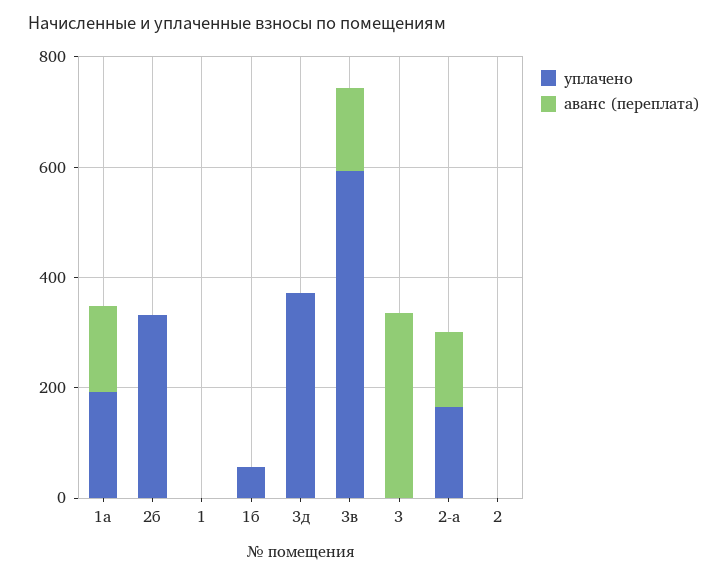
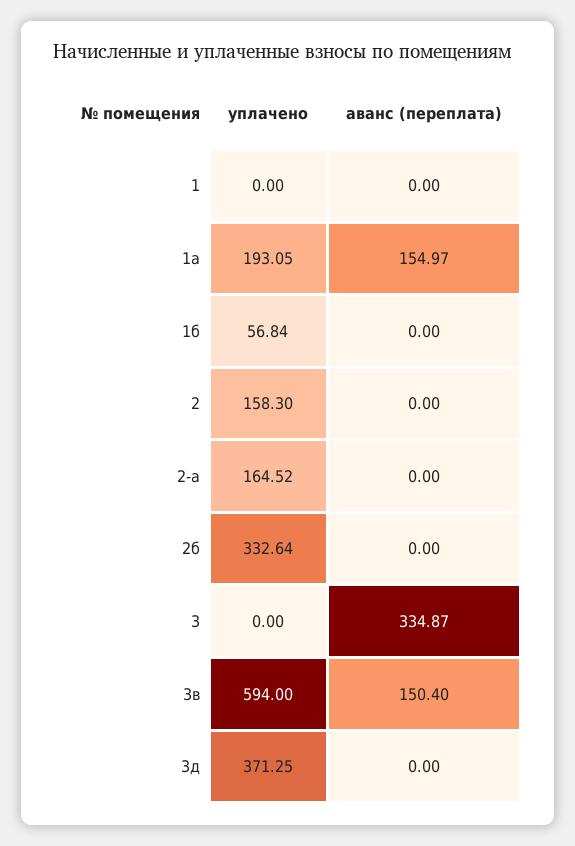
аванс (переплата), 2-а: 150 -> 0
уплачено, 2: 0 -> 158.3

